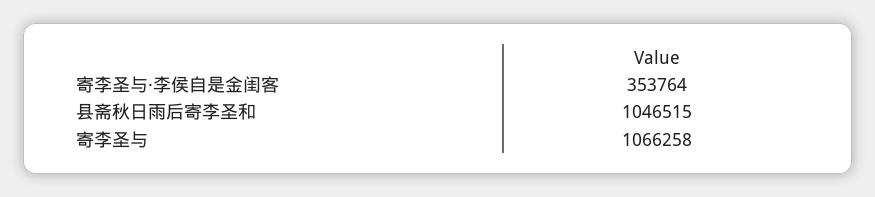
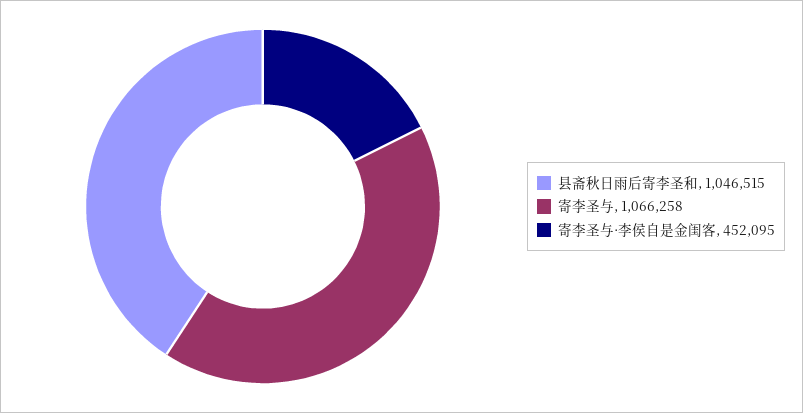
寄李圣与·李侯自是金闺客: 353764 -> 452095

